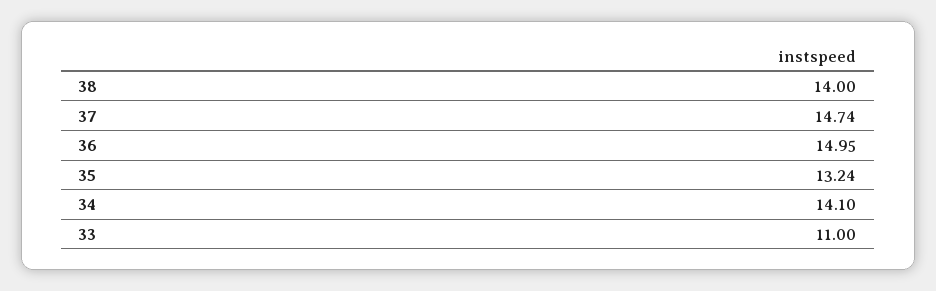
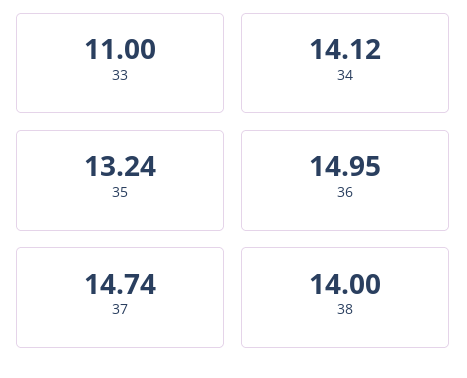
34: 14.1 -> 14.12

